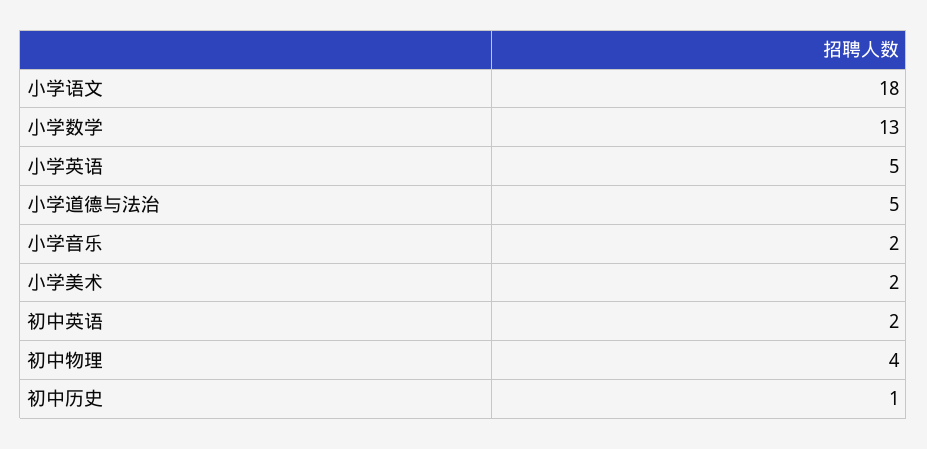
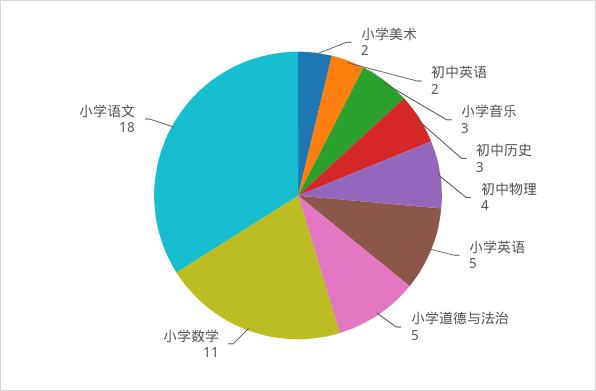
小学数学: 13 -> 11
小学音乐: 2 -> 3
初中历史: 1 -> 3

